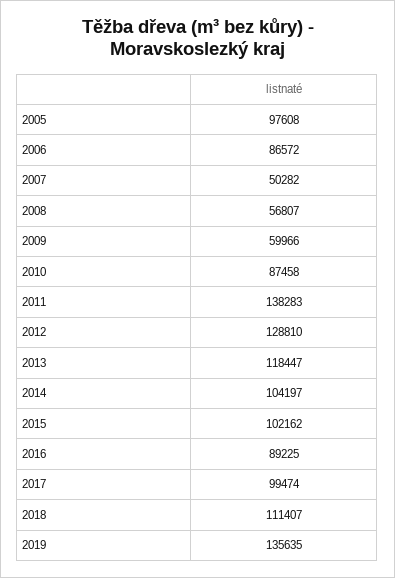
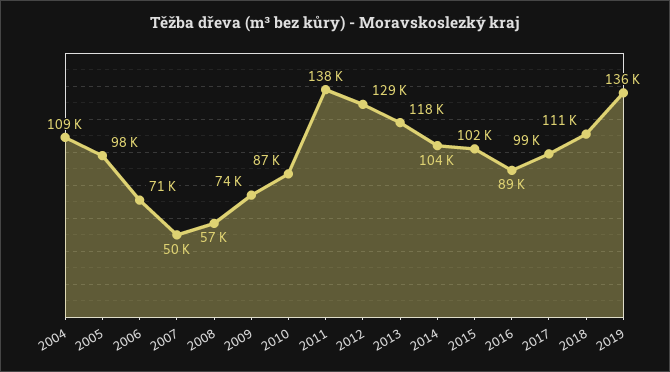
2006: 86572 -> 71000
2009: 59966 -> 74000
2004: none -> 109000

